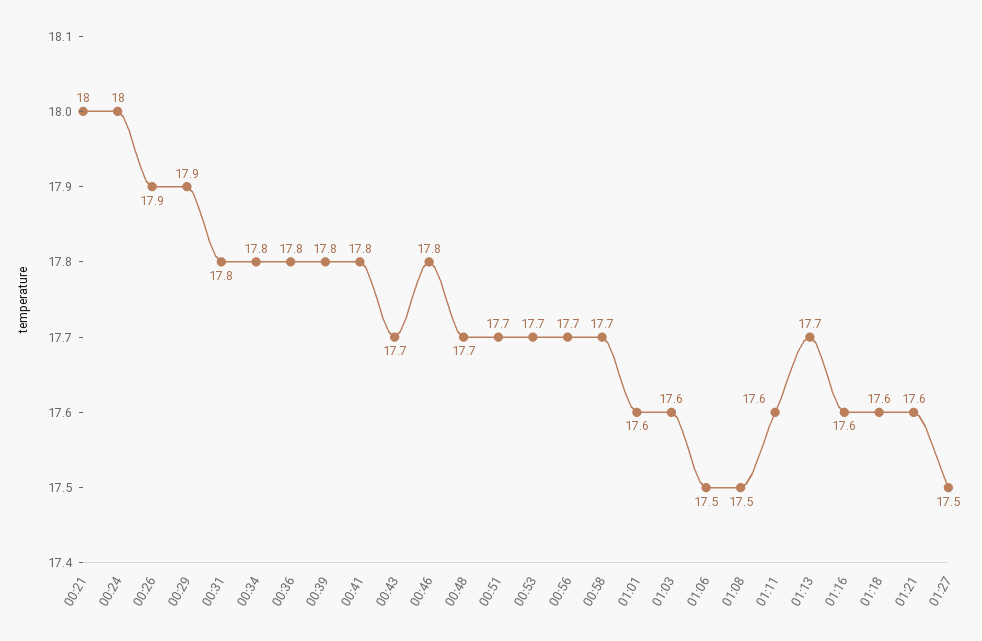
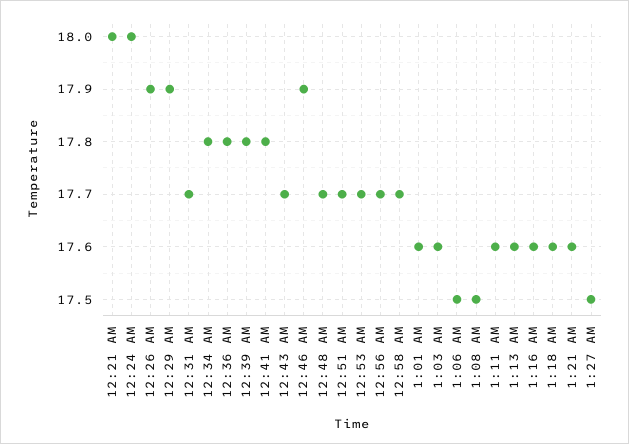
00:31: 17.8 -> 17.7
00:46: 17.8 -> 17.9
01:13: 17.7 -> 17.6

